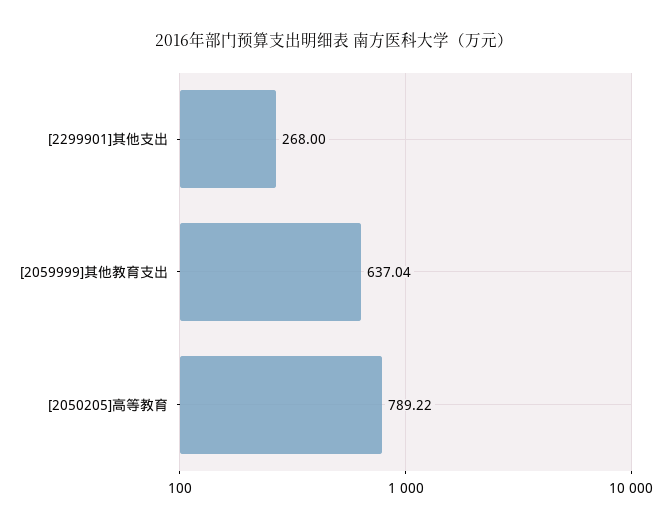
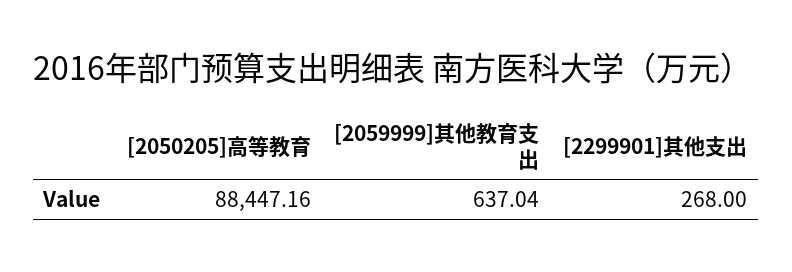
[2050205]高等教育: 789.22 -> 88447.16

